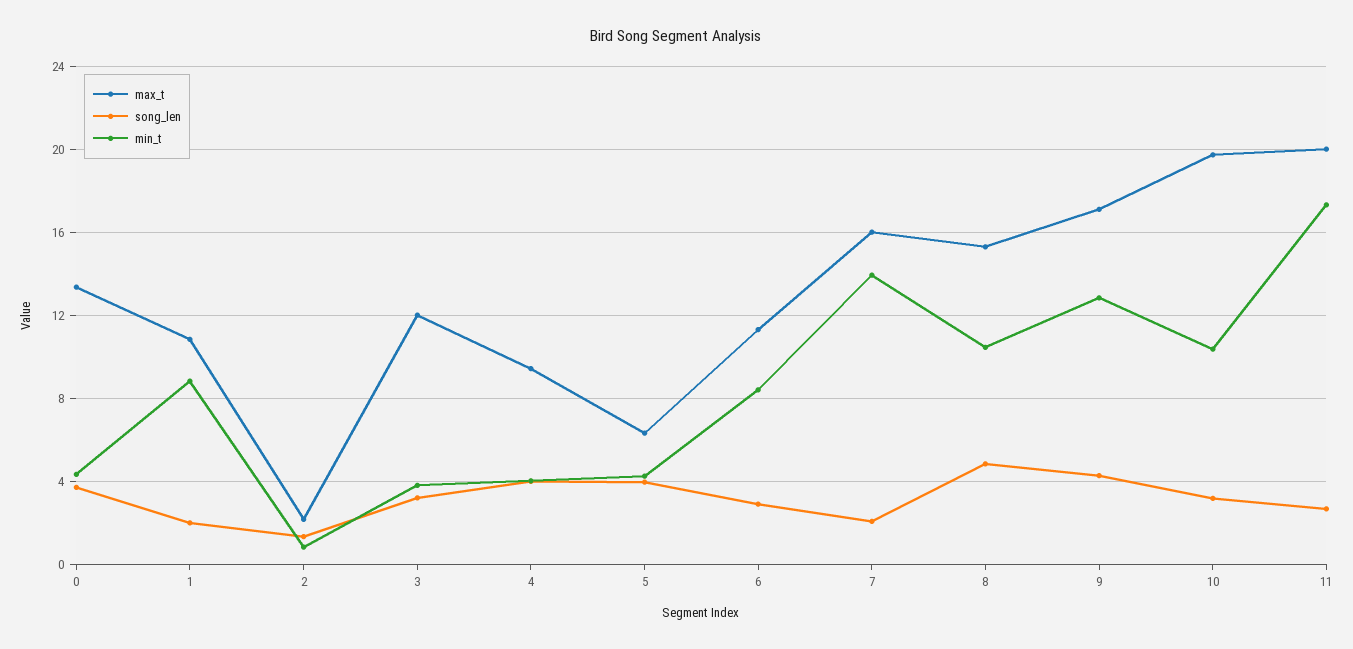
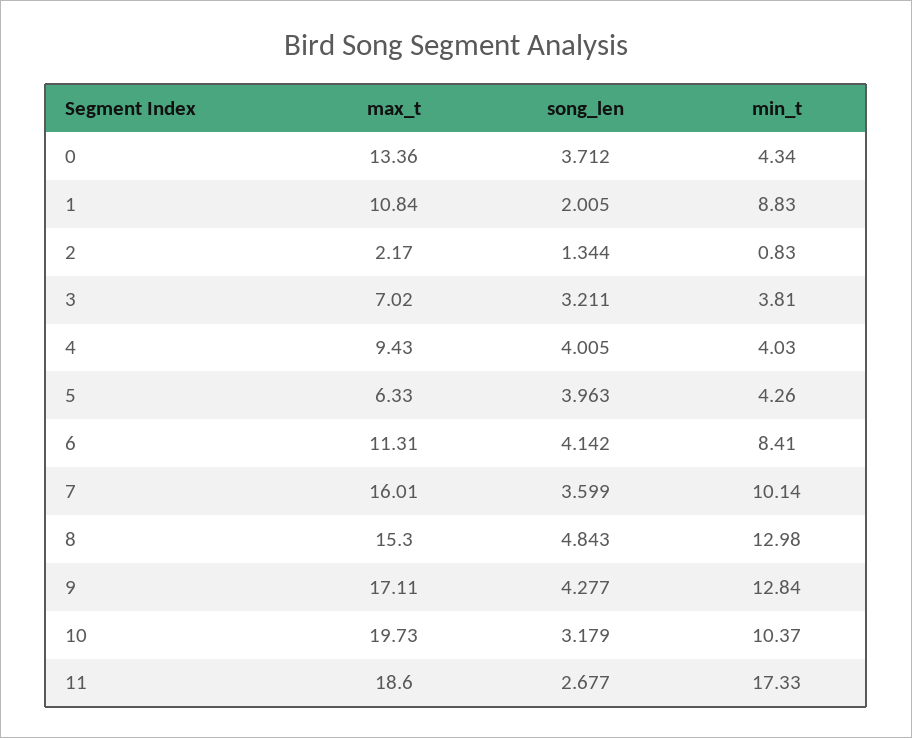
max_t, 3: 12 -> 7.02
song_len, 6: 3 -> 4.142
song_len, 7: 2 -> 3.599
min_t, 7: 14 -> 10.14
min_t, 8: 10.5 -> 12.98
max_t, 11: 20 -> 18.6

